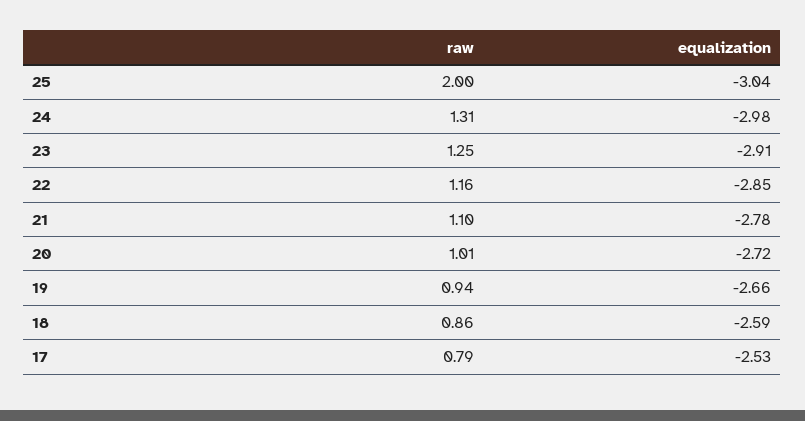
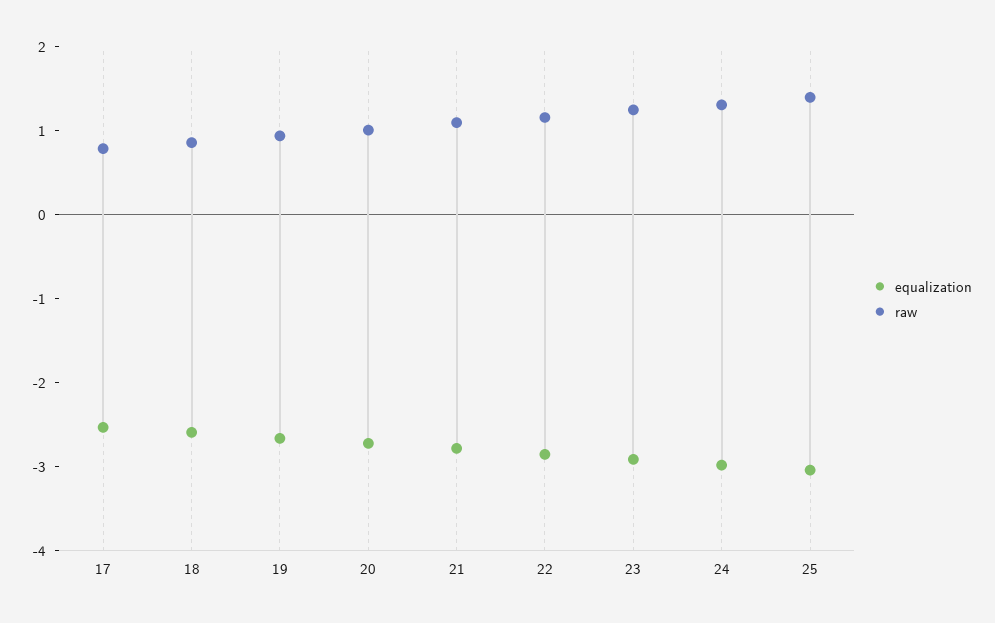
raw, 25: 2 -> 1.4

